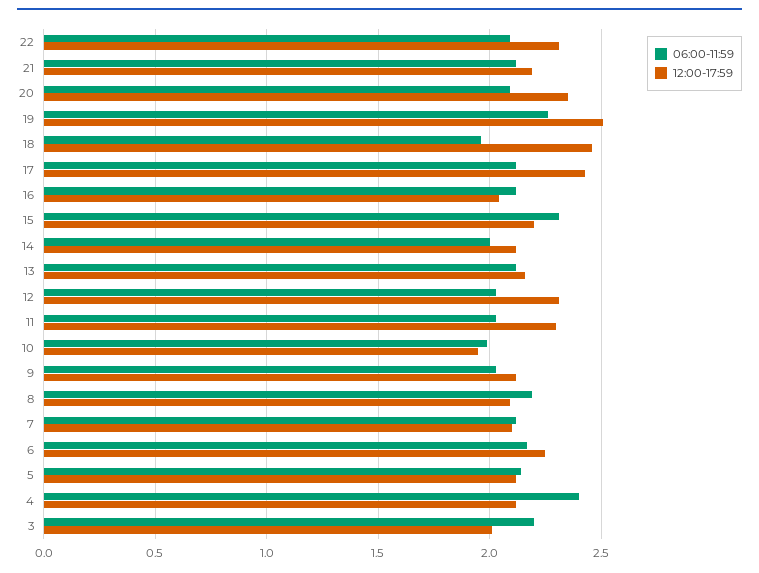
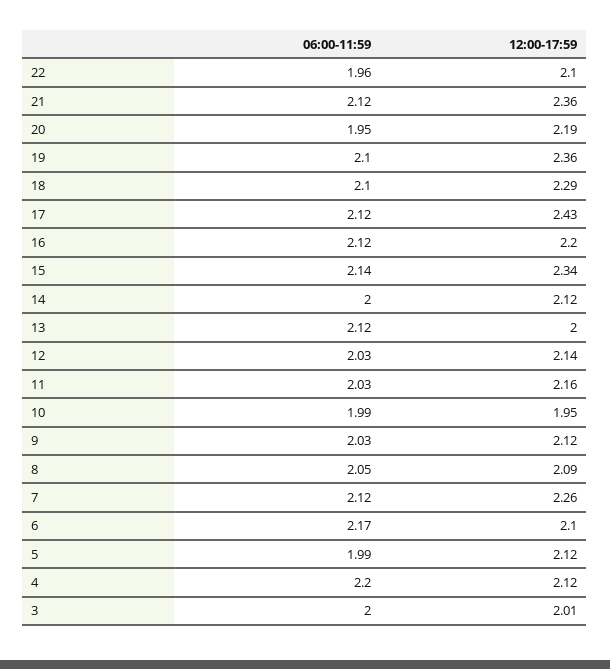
06:00-11:59, 22: 2.1 -> 1.96
12:00-17:59, 22: 2.3 -> 2.1
12:00-17:59, 21: 2.2 -> 2.36
06:00-11:59, 20: 2.1 -> 1.95
12:00-17:59, 20: 2.35 -> 2.19
06:00-11:59, 19: 2.25 -> 2.1
12:00-17:59, 19: 2.5 -> 2.36
06:00-11:59, 18: 1.95 -> 2.1
12:00-17:59, 18: 2.45 -> 2.29
12:00-17:59, 16: 2.05 -> 2.2
06:00-11:59, 15: 2.3 -> 2.14
12:00-17:59, 15: 2.2 -> 2.34
12:00-17:59, 13: 2.15 -> 2
12:00-17:59, 12: 2.3 -> 2.14
12:00-17:59, 11: 2.3 -> 2.16
06:00-11:59, 8: 2.2 -> 2.05
12:00-17:59, 7: 2.1 -> 2.26
12:00-17:59, 6: 2.25 -> 2.1
06:00-11:59, 5: 2.15 -> 1.99
06:00-11:59, 4: 2.4 -> 2.2
06:00-11:59, 3: 2.2 -> 2

